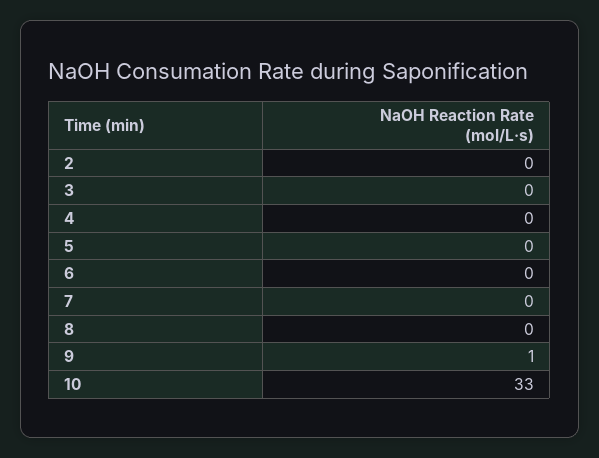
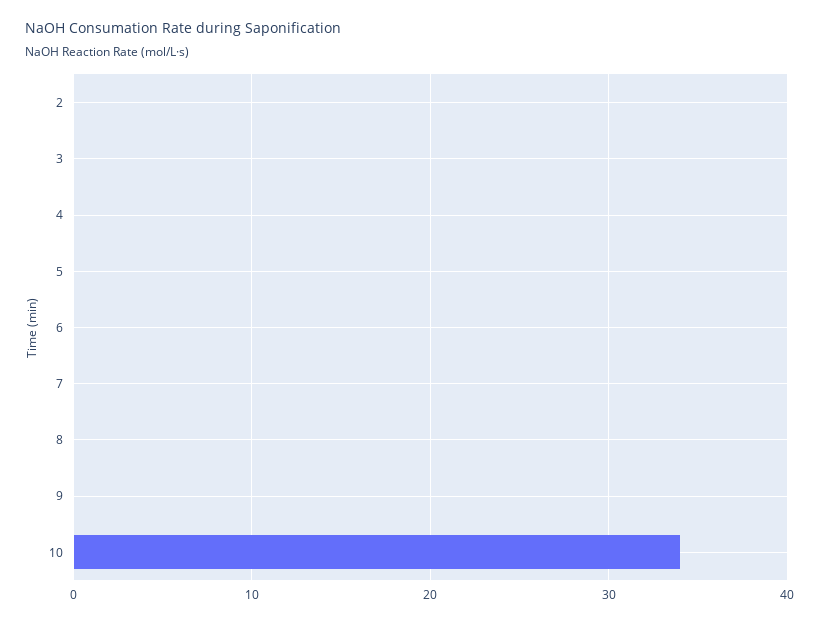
9: 1 -> 0
10: 33 -> 34

